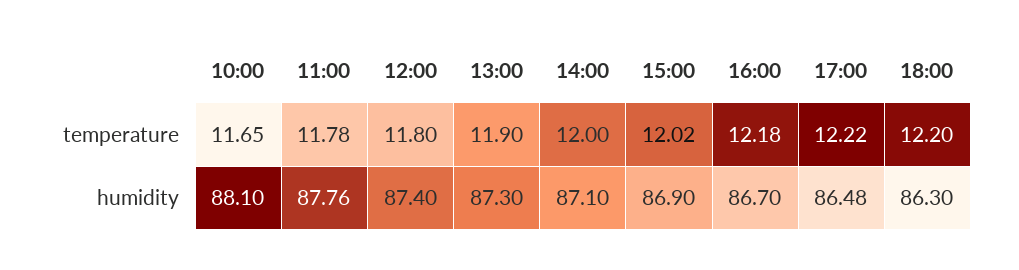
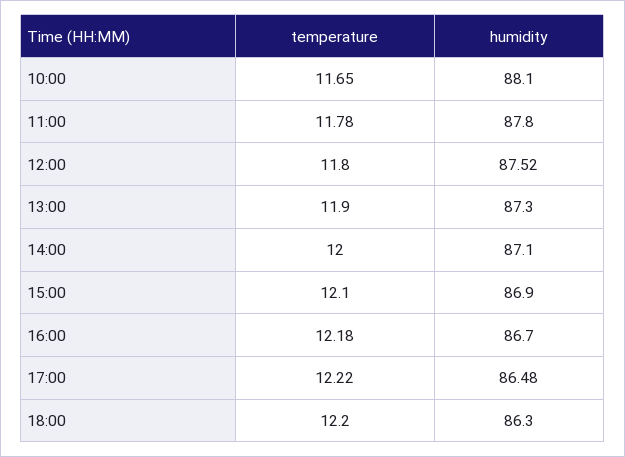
15:00, temperature: 12.02 -> 12.1
11:00, humidity: 87.76 -> 87.8
12:00, humidity: 87.4 -> 87.52

